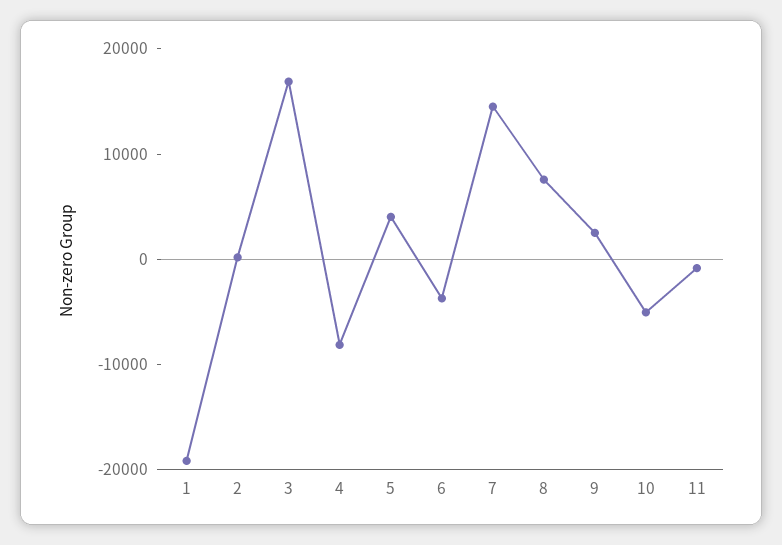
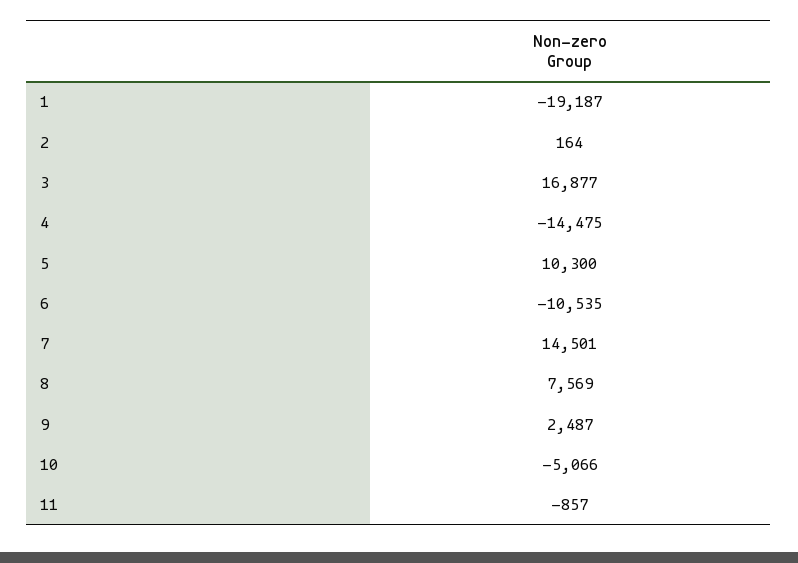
4: -8000 -> -14475
5: 4000 -> 10300
6: -4000 -> -10535

